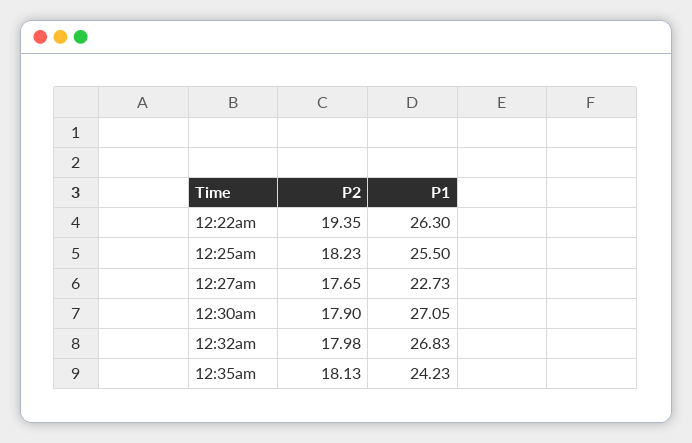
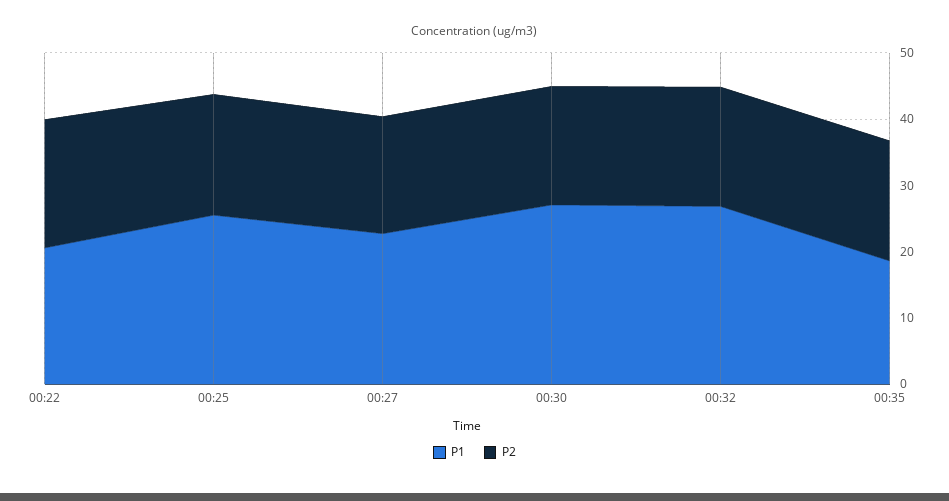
P1, 12:22am: 26.3 -> 20
P1, 12:35am: 24.23 -> 18

